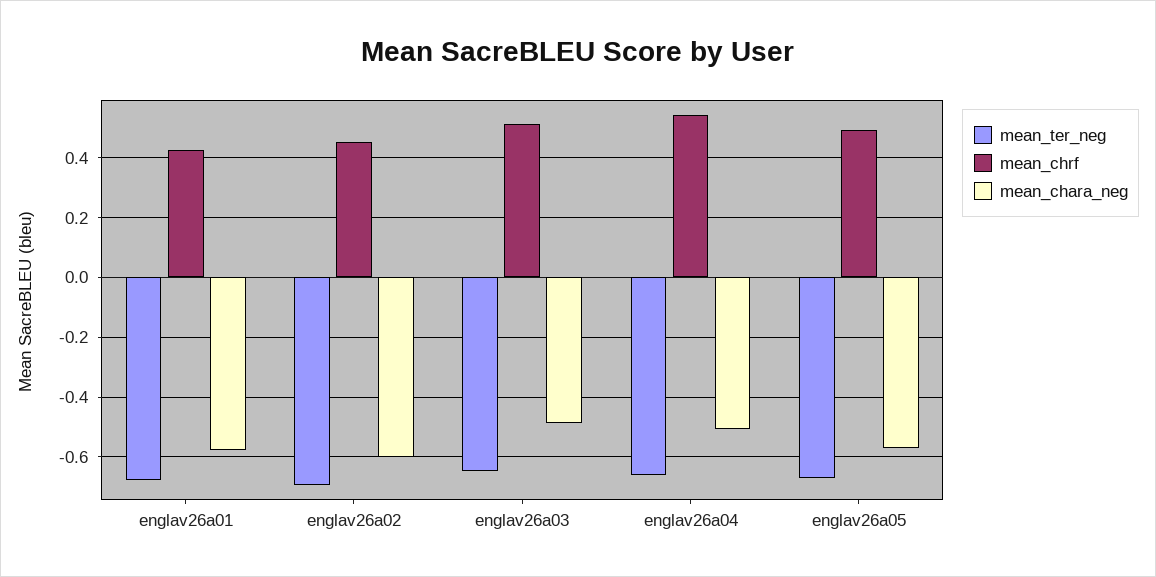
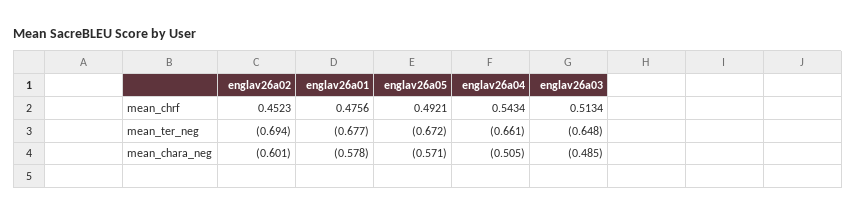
mean_chrf, englav26a01: 0.425 -> 0.4756

